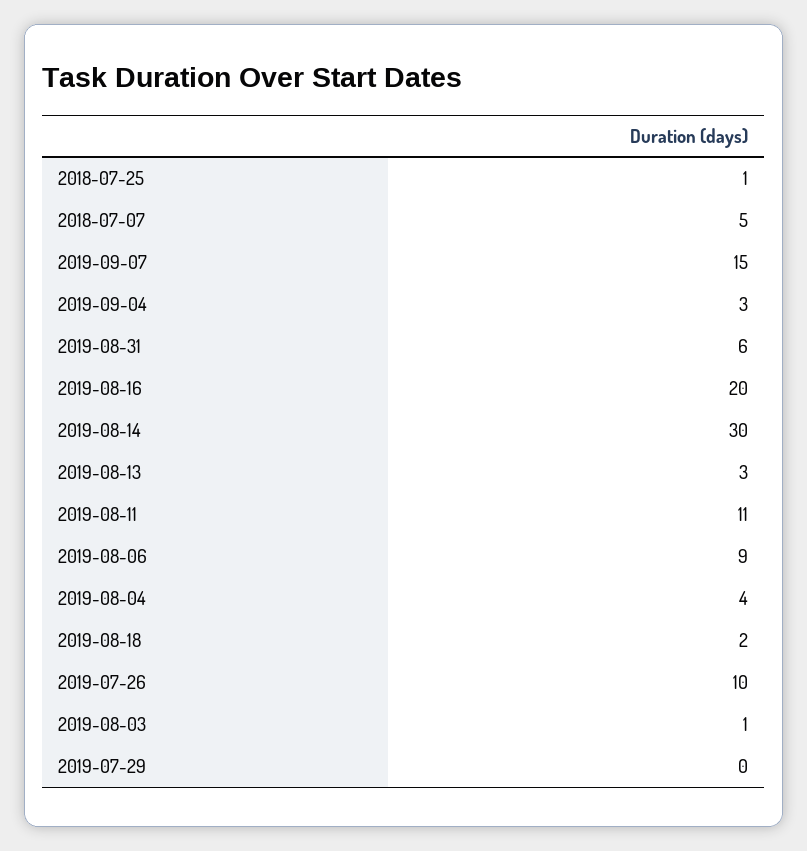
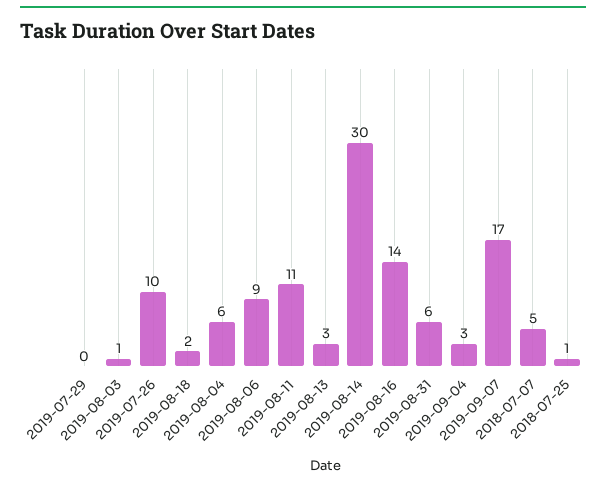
2019-09-07: 15 -> 17
2019-08-16: 20 -> 14
2019-08-04: 4 -> 6

